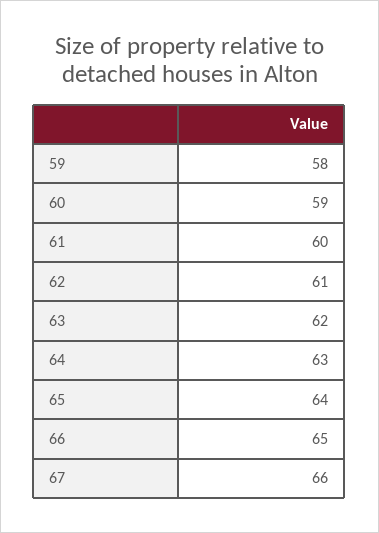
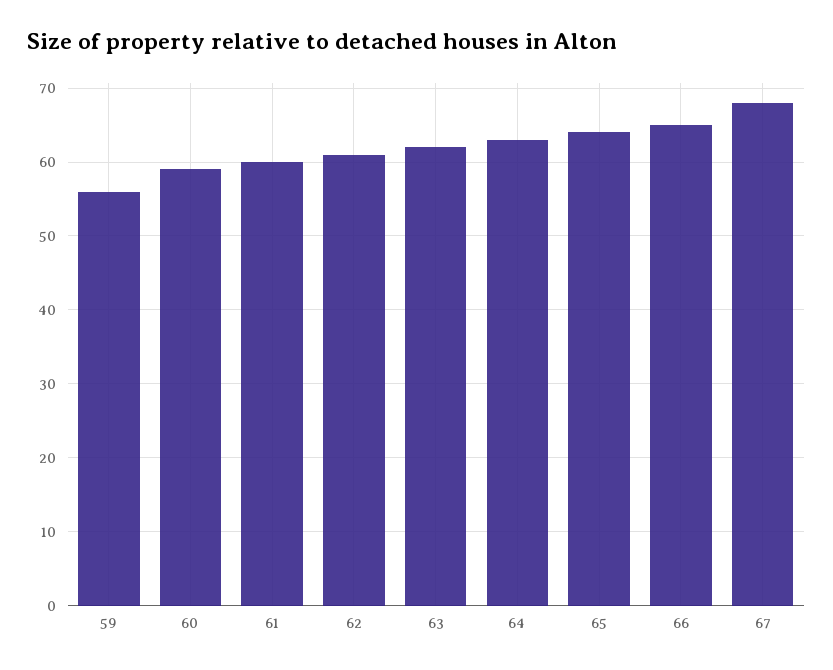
59: 58 -> 56
67: 66 -> 68

